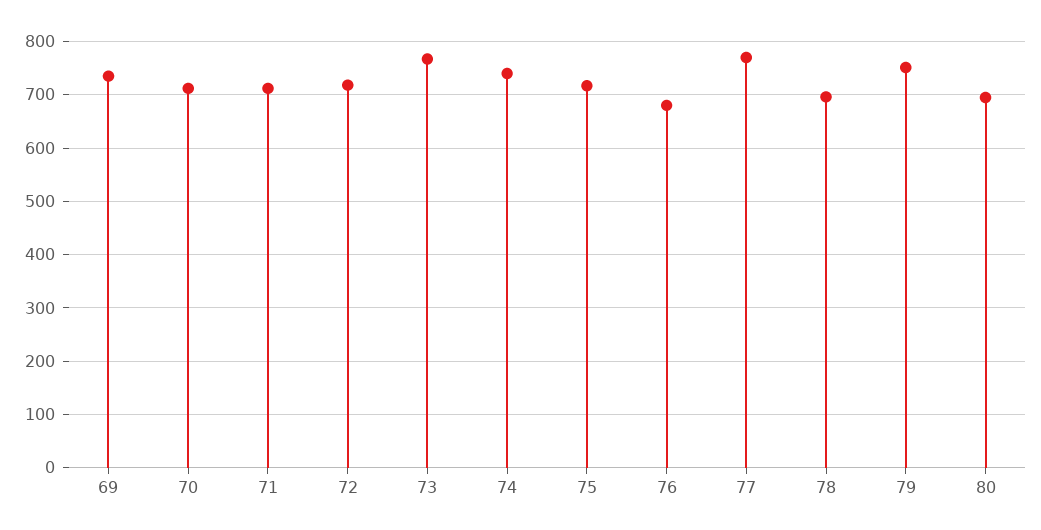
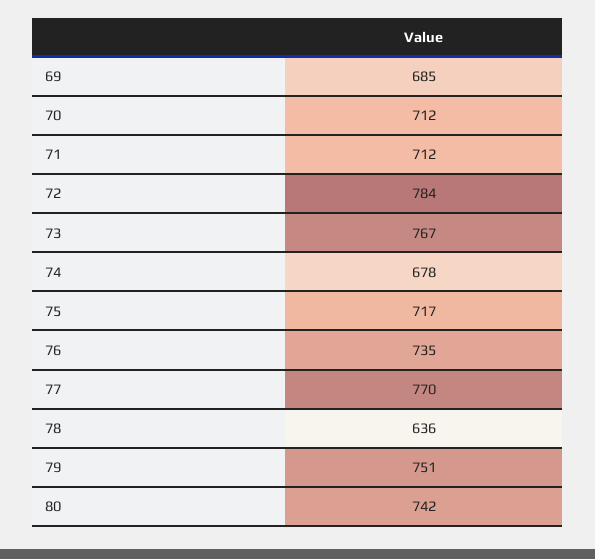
69: 740 -> 685
72: 720 -> 784
74: 740 -> 678
76: 680 -> 735
78: 700 -> 636
80: 700 -> 742

